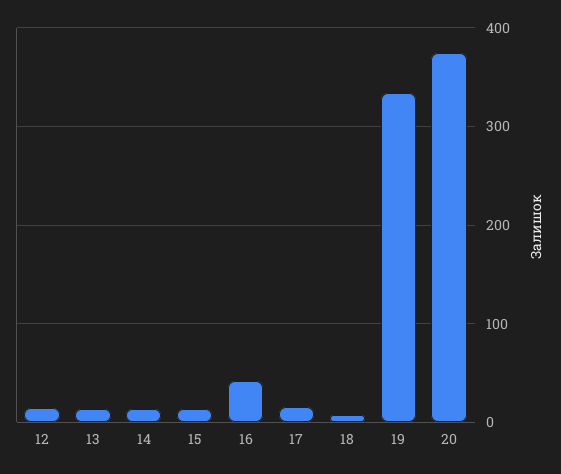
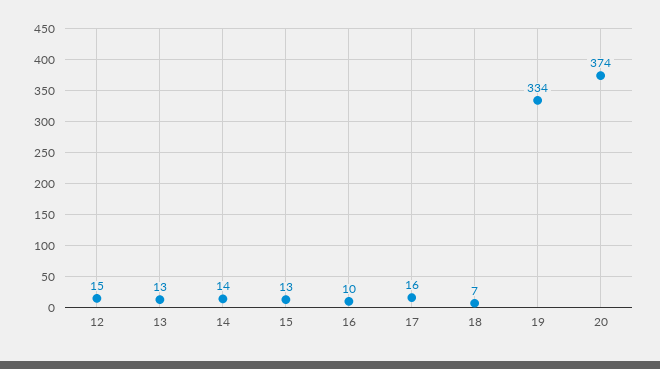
16: 40 -> 10

